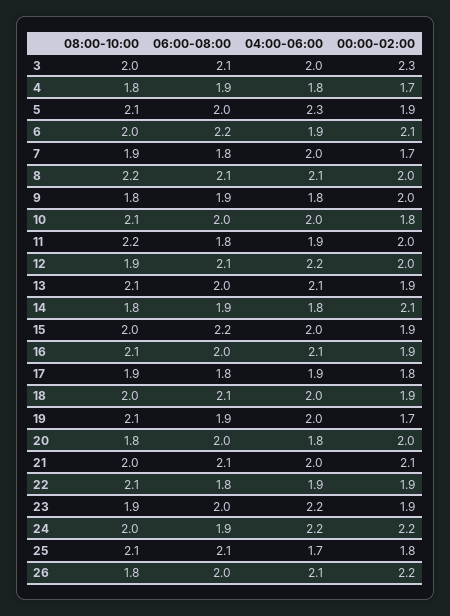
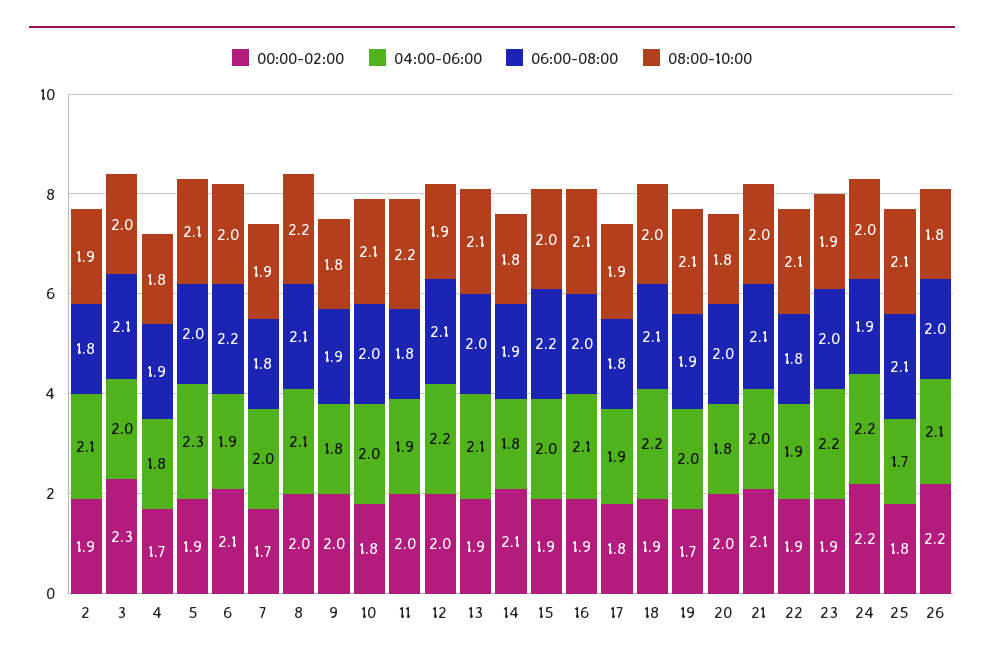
04:00-06:00, 18: 2 -> 2.2
00:00-02:00, 2: none -> 1.9
04:00-06:00, 2: none -> 2.1
06:00-08:00, 2: none -> 1.8
08:00-10:00, 2: none -> 1.9

